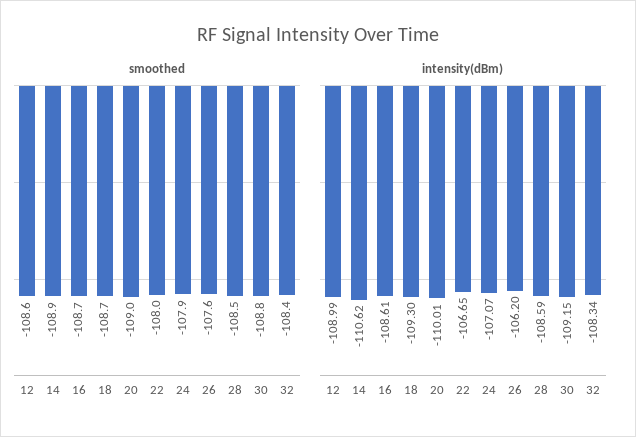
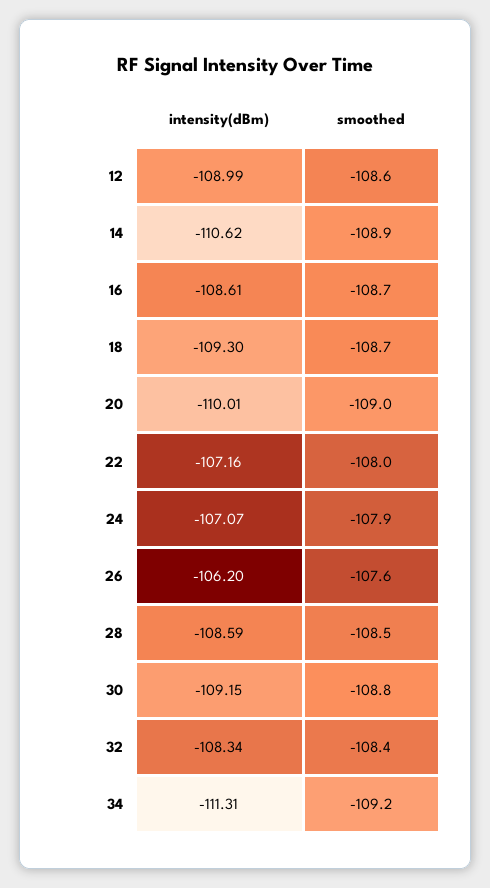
intensity(dBm), 22: -106.65 -> -107.16
intensity(dBm), 34: none -> -111.31
smoothed, 34: none -> -109.2

